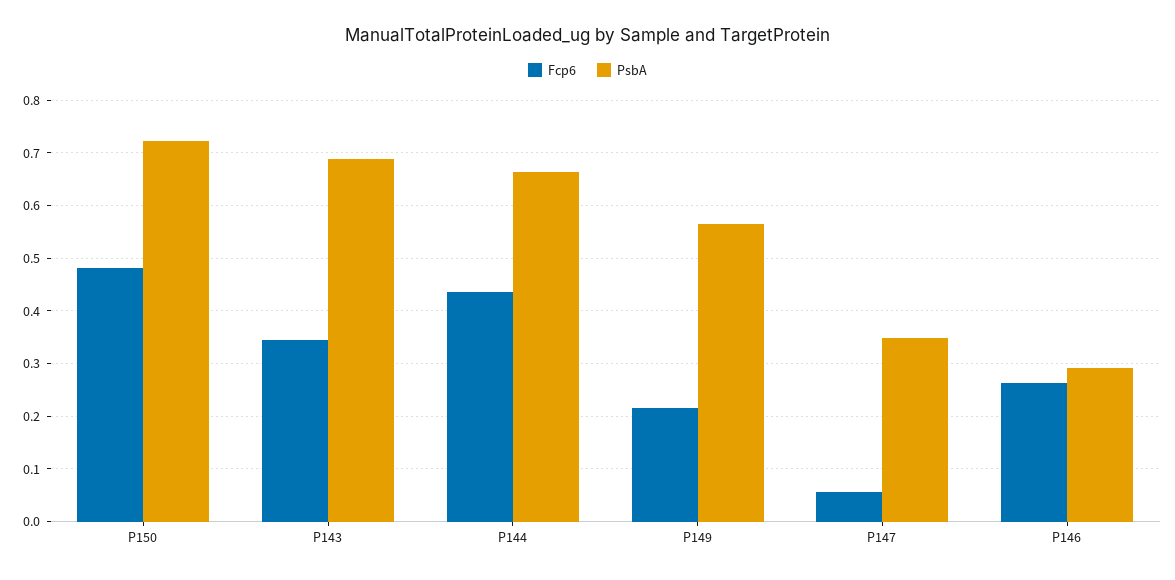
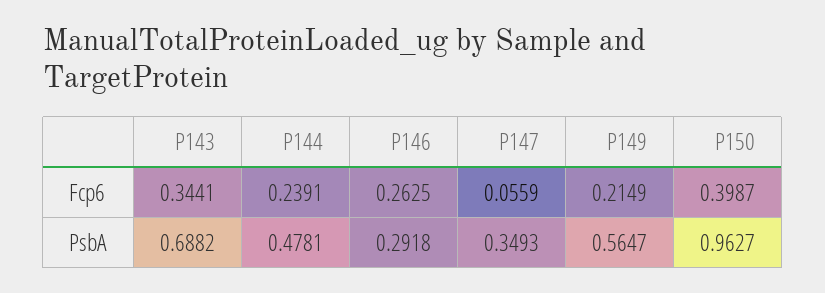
Fcp6, P150: 0.48 -> 0.3987
PsbA, P150: 0.72 -> 0.9627
Fcp6, P144: 0.44 -> 0.2391
PsbA, P144: 0.66 -> 0.4781

